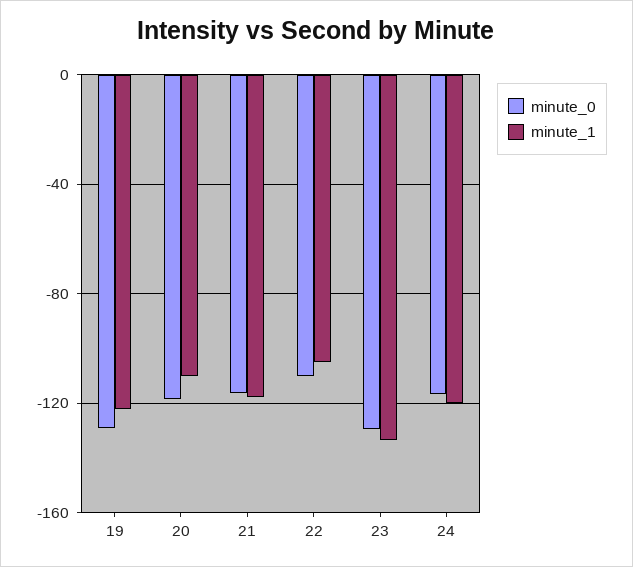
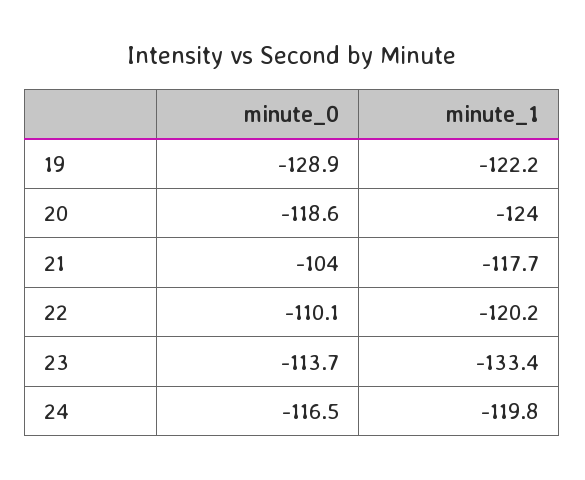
minute_1, 20: -110 -> -124
minute_0, 21: -115 -> -104
minute_1, 22: -105 -> -120.2
minute_0, 23: -130 -> -113.7

